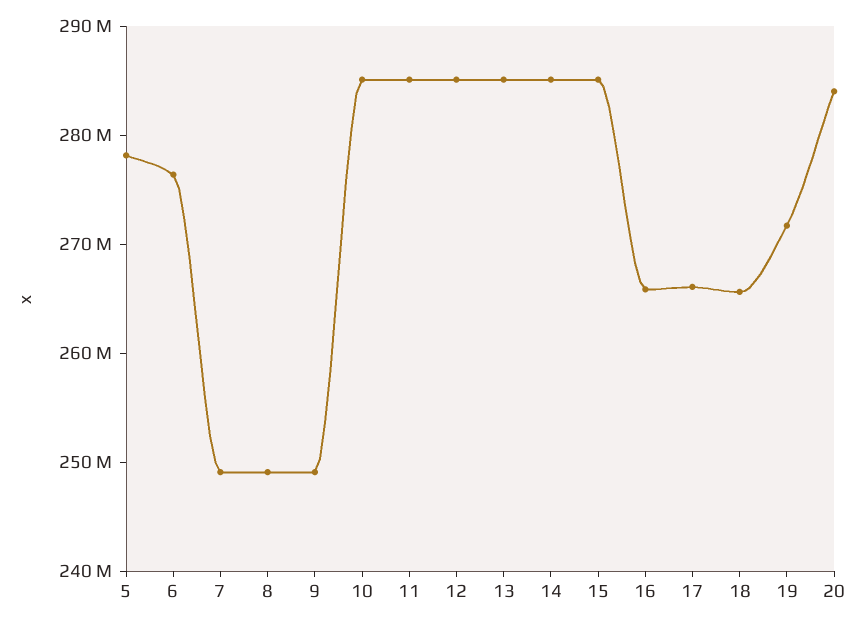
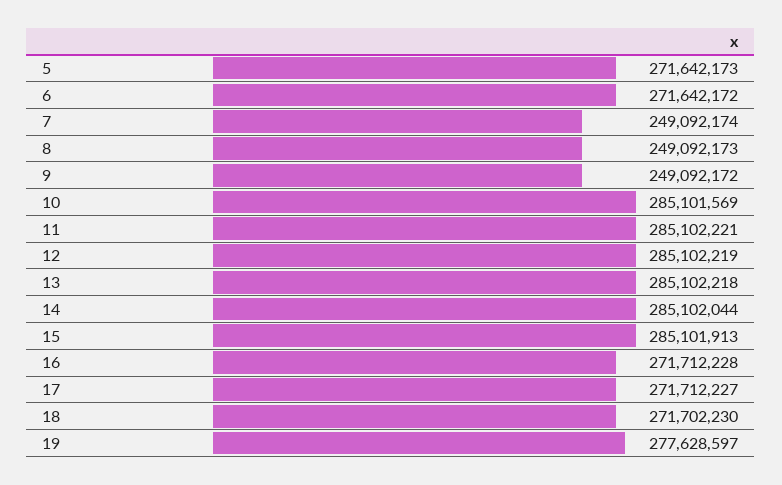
5: 278000000 -> 271642173
6: 276000000 -> 271642172
16: 266000000 -> 271712228
17: 266000000 -> 271712227
18: 266000000 -> 271702230
19: 272000000 -> 277628597
20: 284000000 -> none

